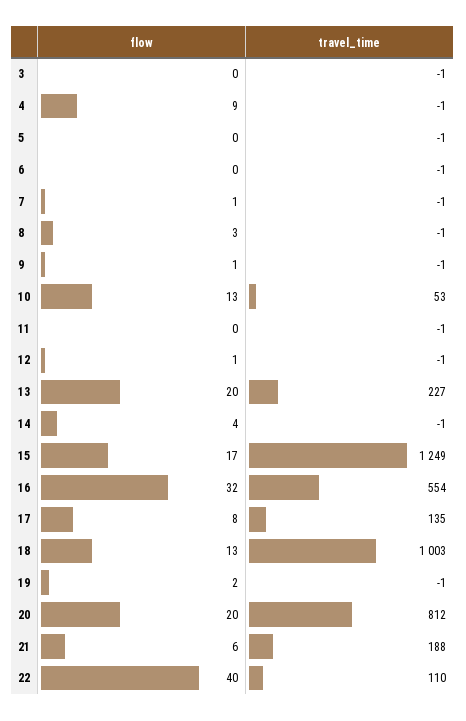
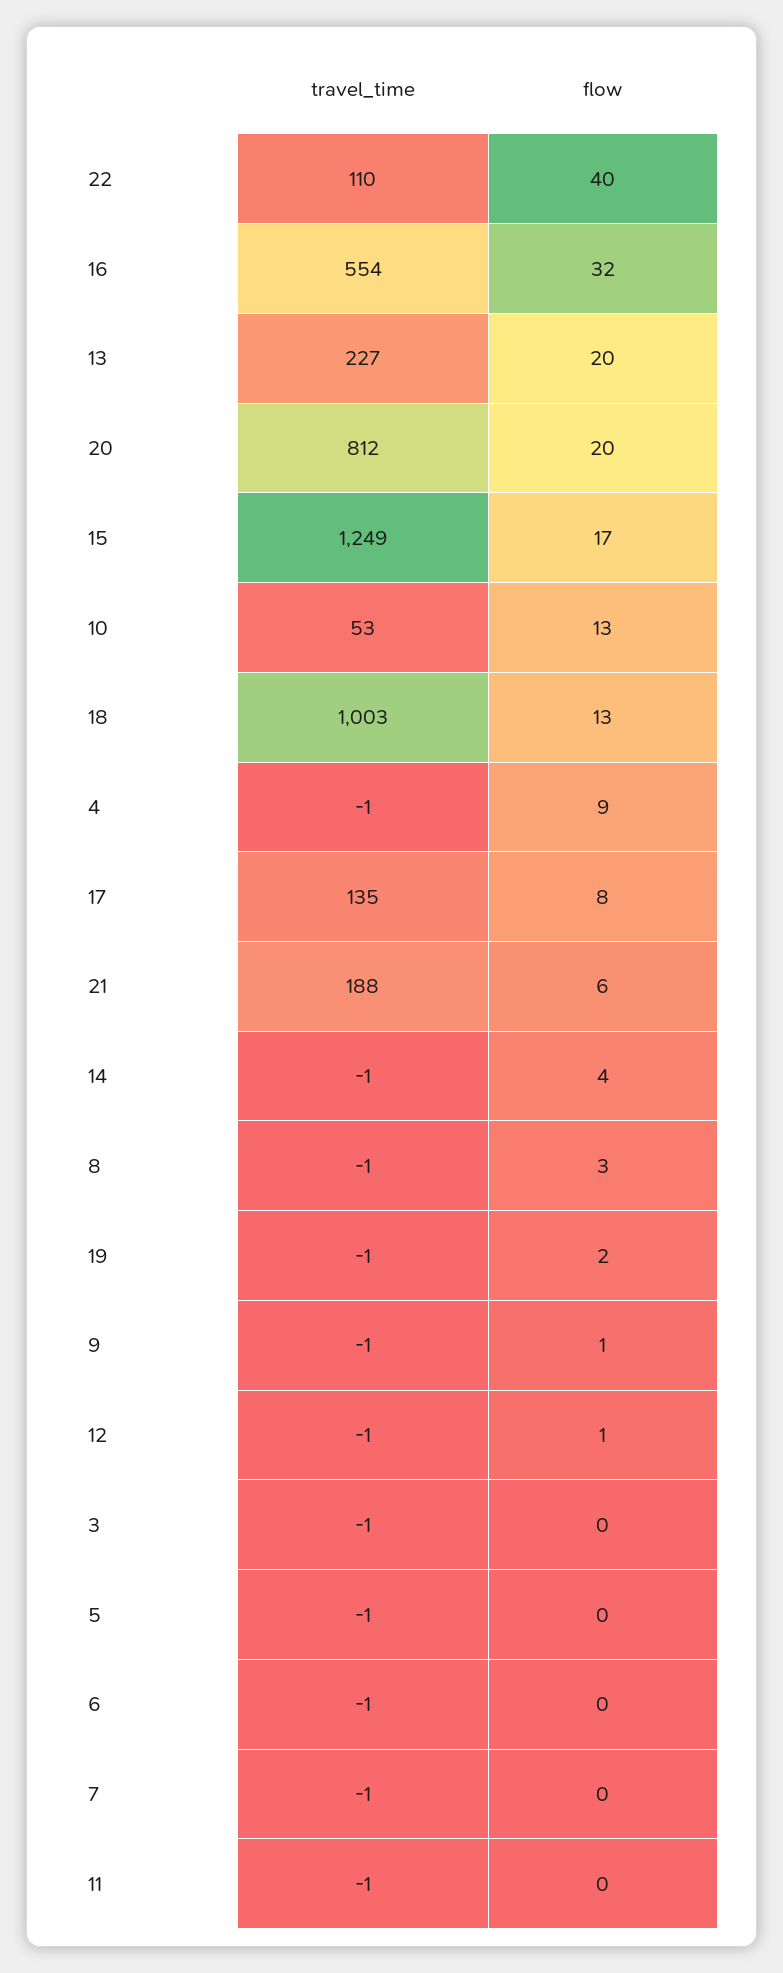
flow, 7: 1 -> 0

